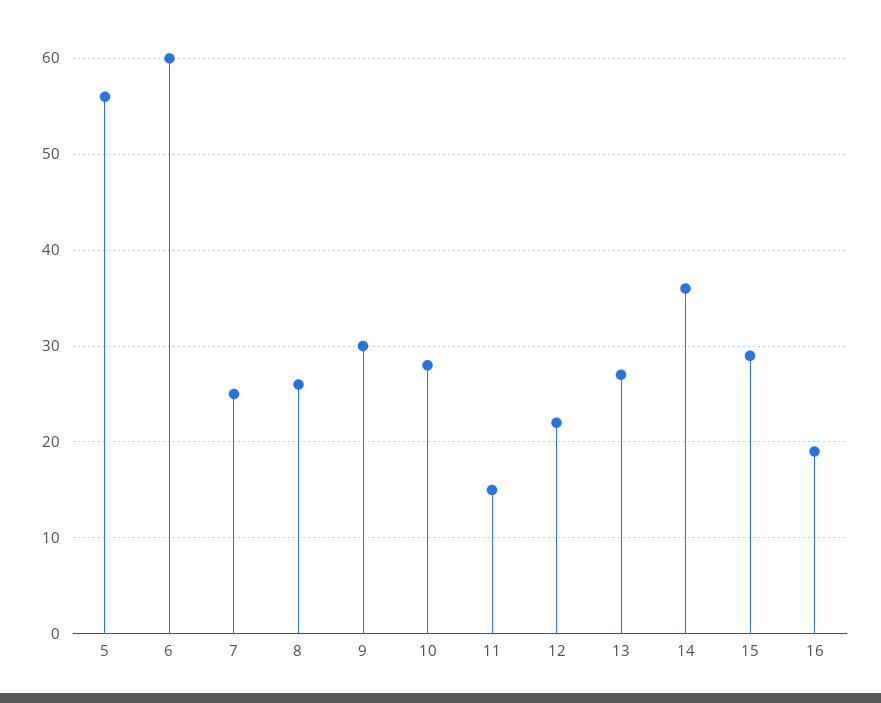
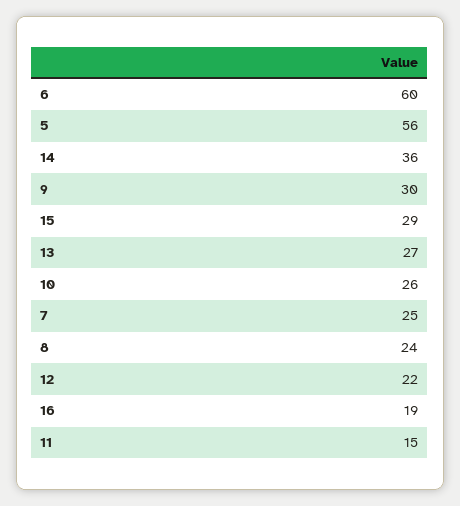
8: 26 -> 24
10: 28 -> 26

